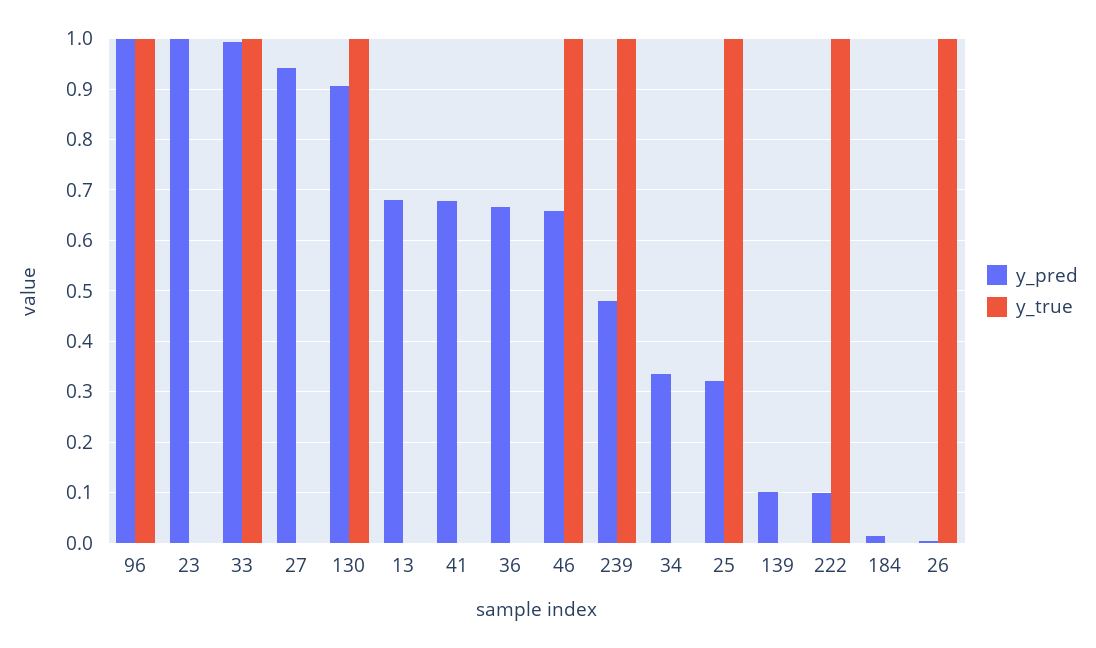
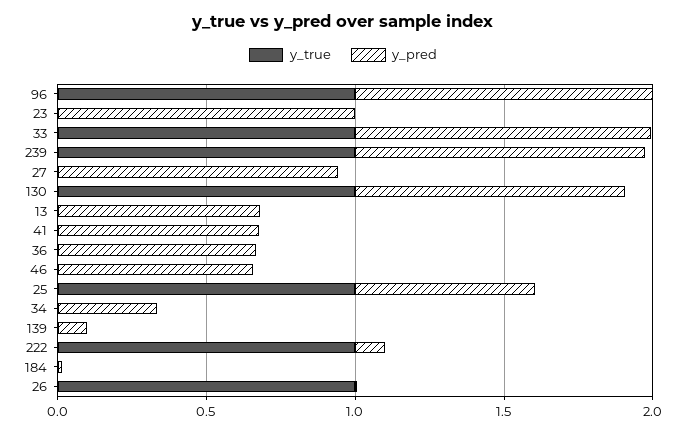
y_true, 46: 1 -> 0
y_pred, 239: 0.48 -> 1
y_pred, 25: 0.32 -> 0.6

